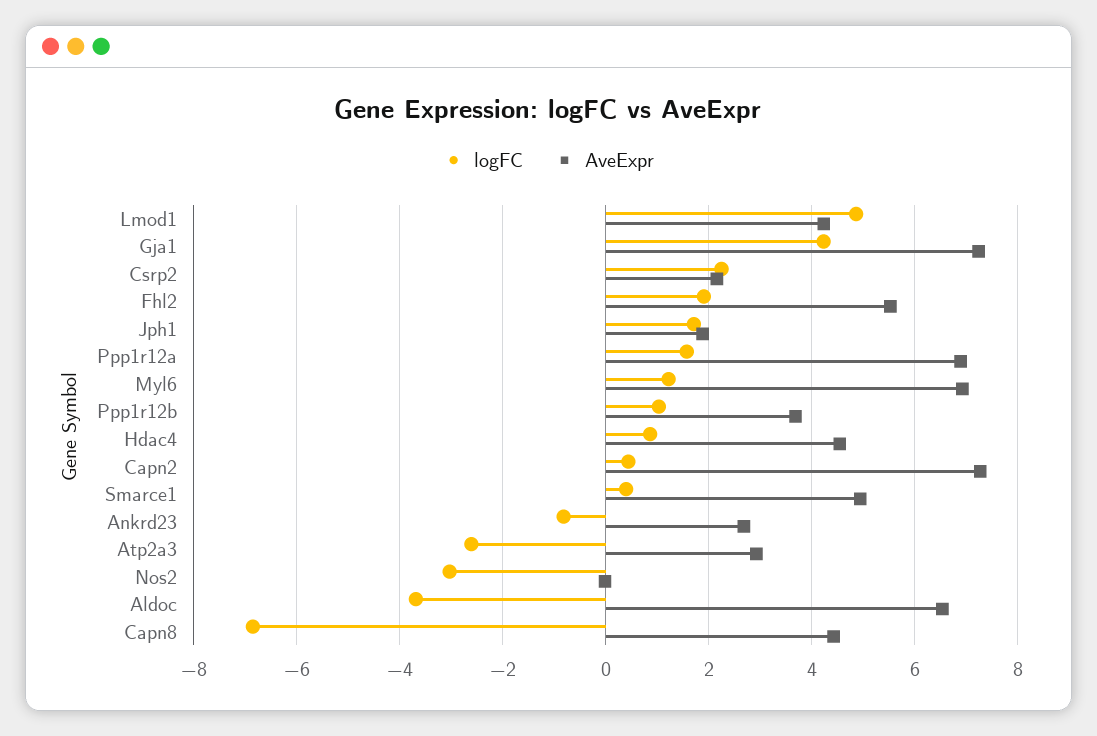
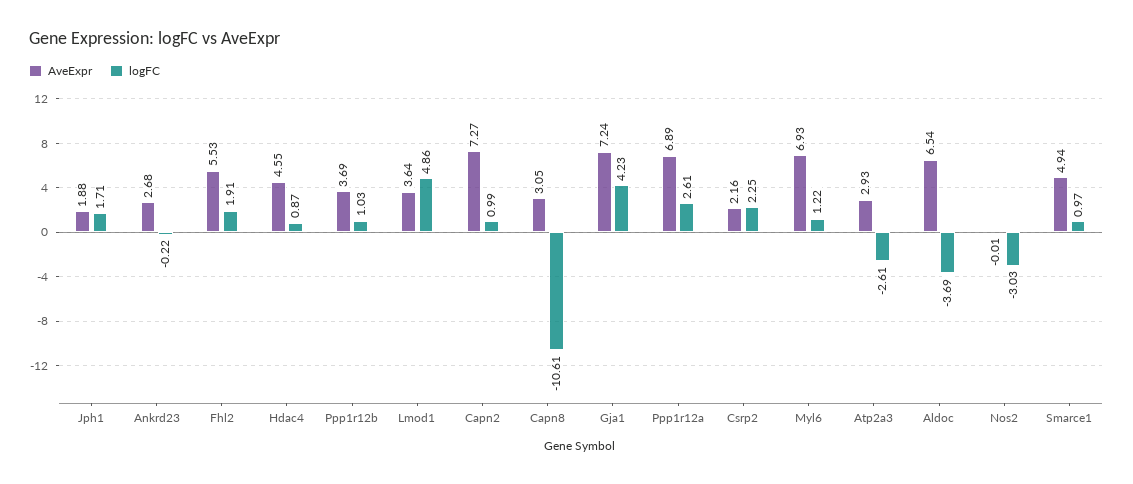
AveExpr, Lmod1: 4.2 -> 3.64
logFC, Ppp1r12a: 1.6 -> 2.61
logFC, Capn2: 0.4 -> 0.99
logFC, Smarce1: 0.4 -> 0.97
logFC, Ankrd23: -0.8 -> -0.22
logFC, Capn8: -6.8 -> -10.61
AveExpr, Capn8: 4.4 -> 3.05

